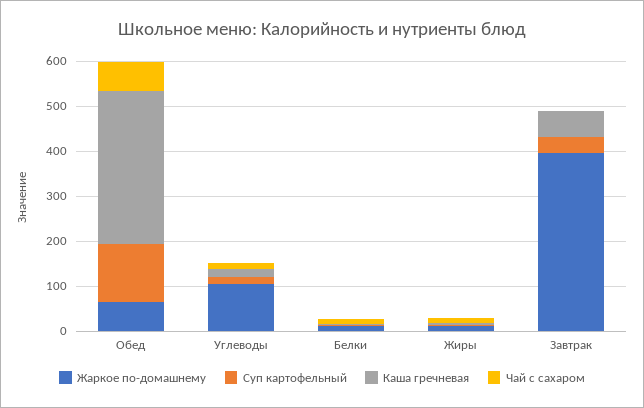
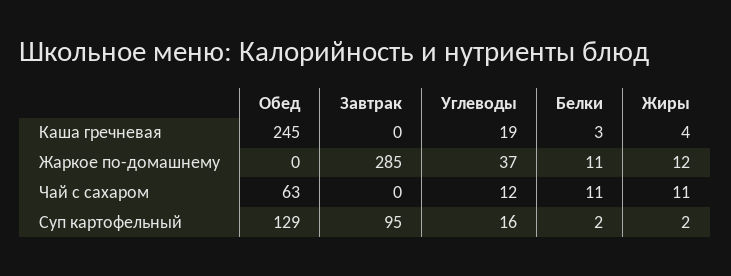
Жаркое по-домашнему, Обед: 60 -> 0
Каша гречневая, Обед: 340 -> 245
Жаркое по-домашнему, Углеводы: 100 -> 37
Жаркое по-домашнему, Завтрак: 400 -> 285
Суп картофельный, Завтрак: 40 -> 95
Каша гречневая, Завтрак: 60 -> 0

